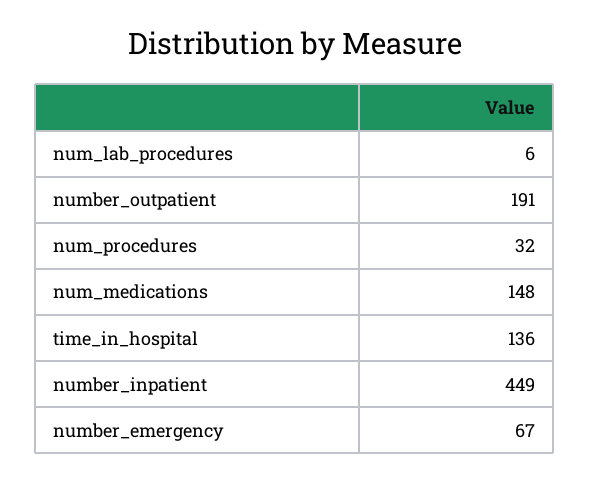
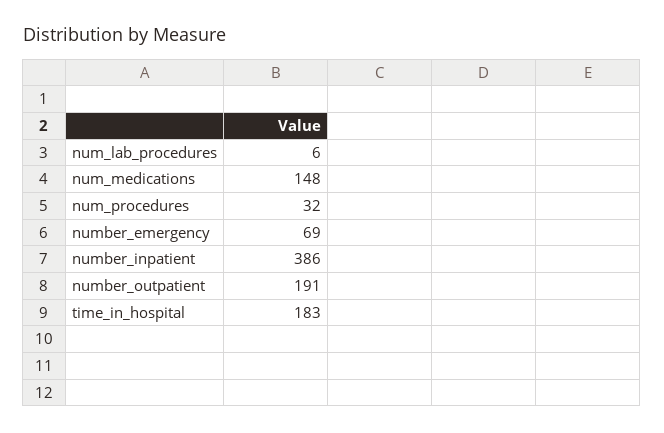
time_in_hospital: 136 -> 183
number_inpatient: 449 -> 386
number_emergency: 67 -> 69

